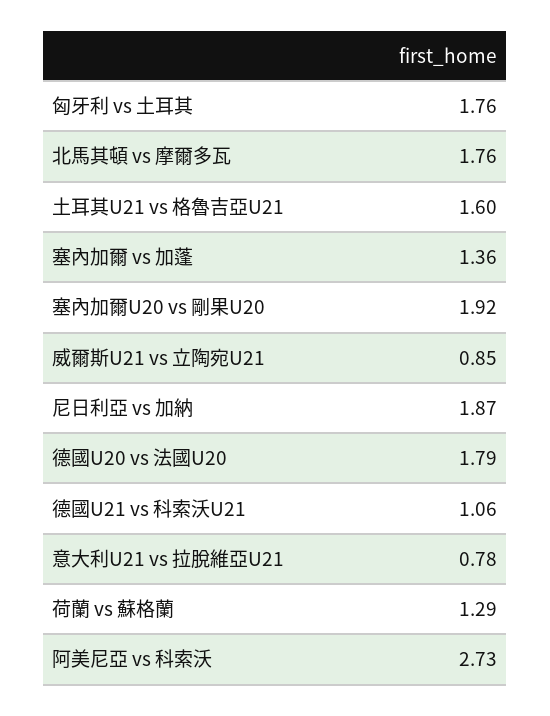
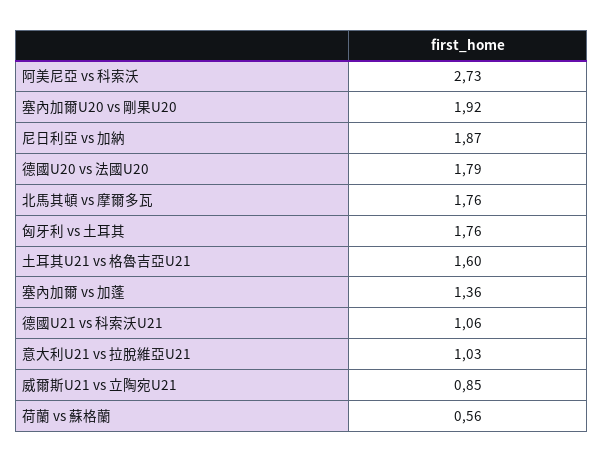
意大利U21 vs 拉脫維亞U21: 0.78 -> 1.03
荷蘭 vs 蘇格蘭: 1.29 -> 0.56

